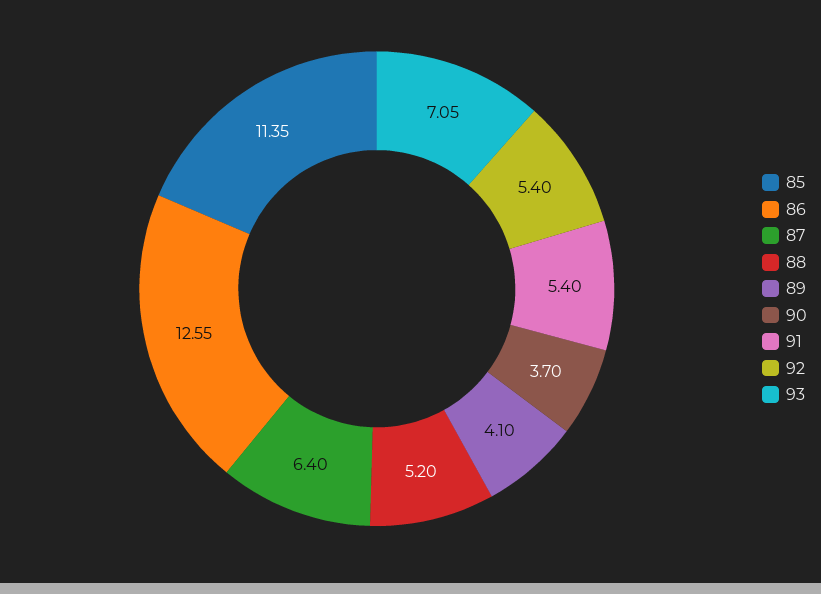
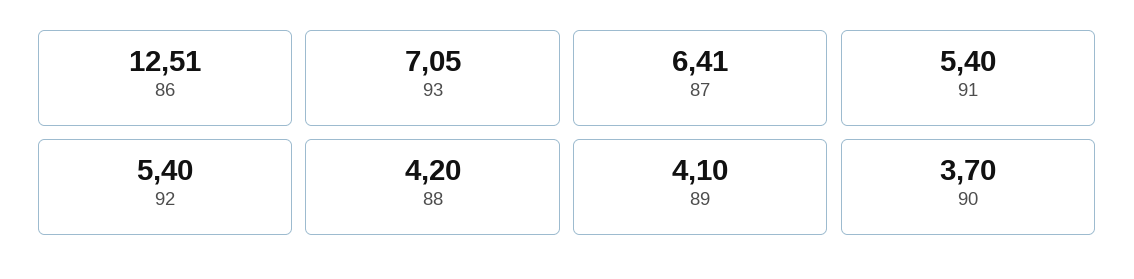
85: 11.35 -> none
86: 12.55 -> 12.51
87: 6.4 -> 6.41
88: 5.2 -> 4.2

